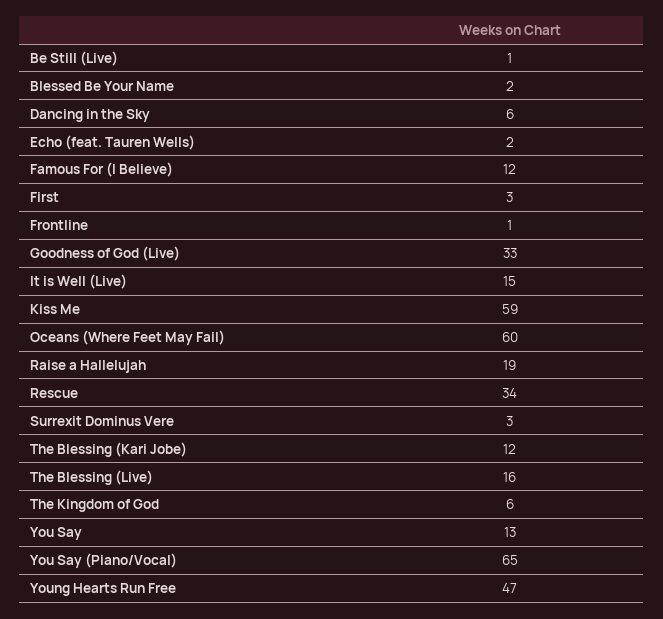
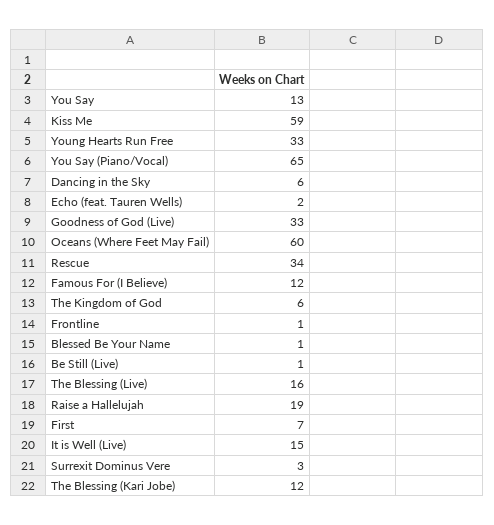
Blessed Be Your Name: 2 -> 1
First: 3 -> 7
Young Hearts Run Free: 47 -> 33

